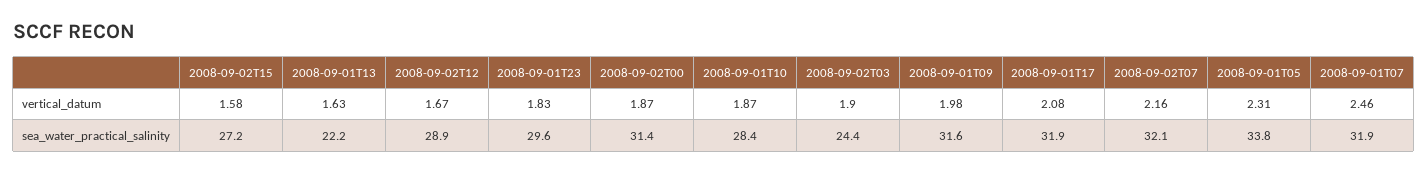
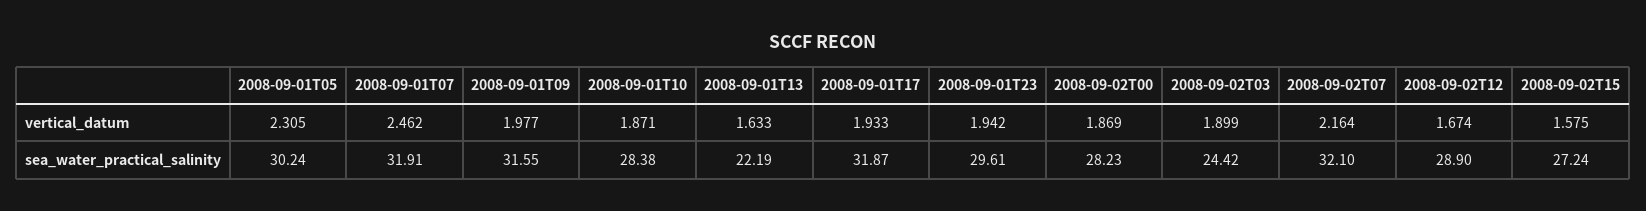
2008-09-01T23, vertical_datum: 1.83 -> 1.942
2008-09-01T17, vertical_datum: 2.08 -> 1.933
2008-09-02T00, sea_water_practical_salinity: 31.4 -> 28.23
2008-09-01T05, sea_water_practical_salinity: 33.8 -> 30.24

